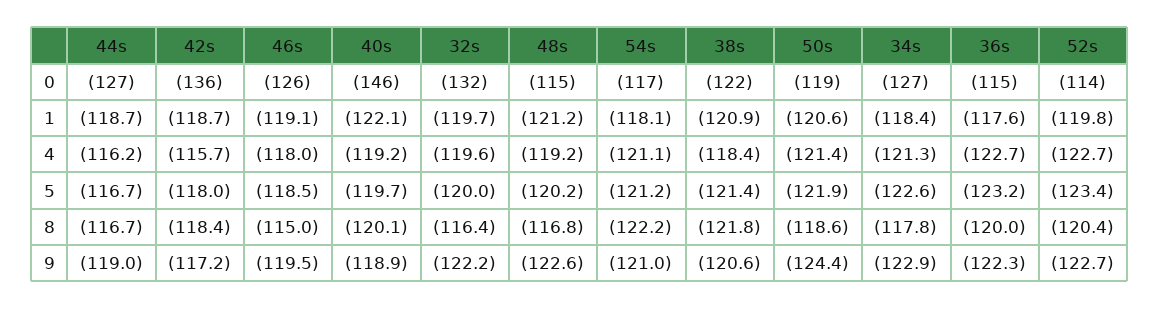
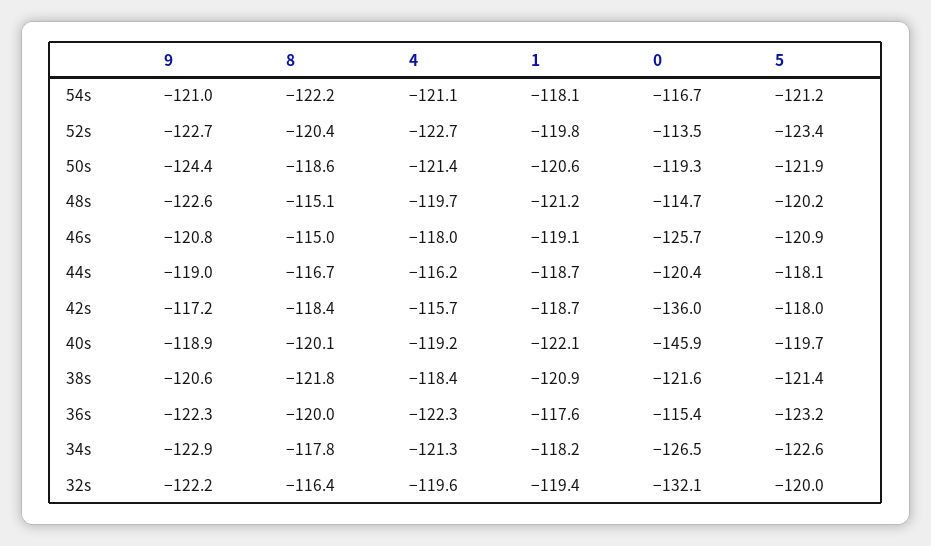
44s, 0: -127 -> -120.4
32s, 1: -119.7 -> -119.4
34s, 1: -118.4 -> -118.2
48s, 4: -119.2 -> -119.7
36s, 4: -122.7 -> -122.3
44s, 5: -116.7 -> -118.1
46s, 5: -118.5 -> -120.9
48s, 8: -116.8 -> -115.1
46s, 9: -119.5 -> -120.8

